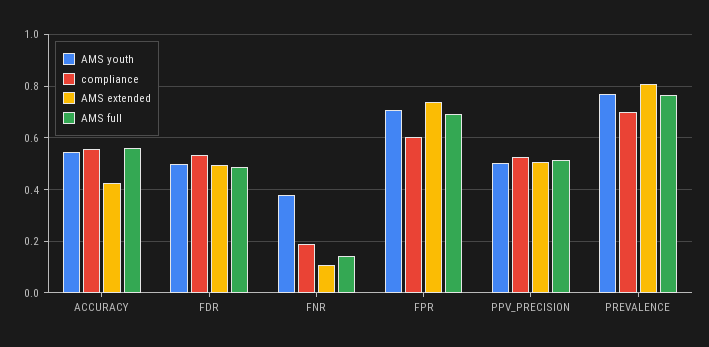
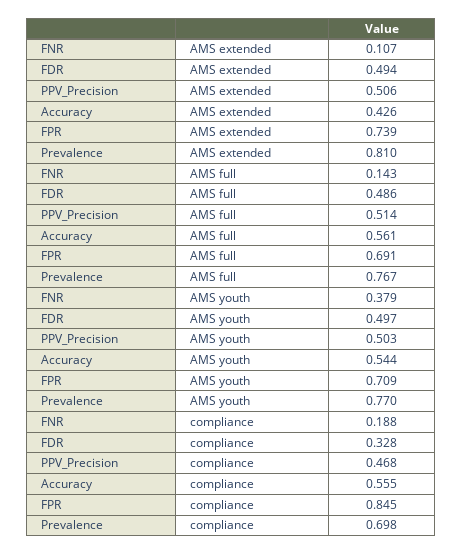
compliance, FDR: 0.525 -> 0.328
compliance, FPR: 0.6 -> 0.845
compliance, PPV_PRECISION: 0.525 -> 0.468

